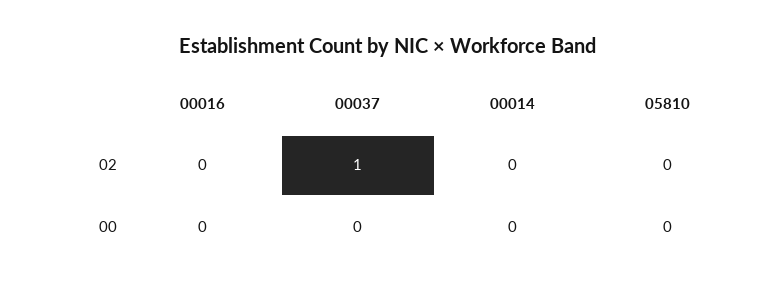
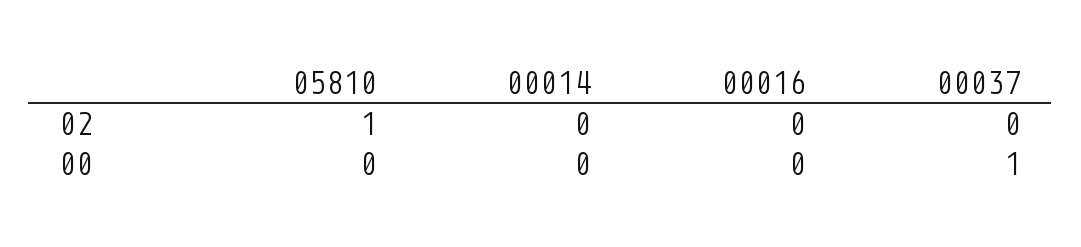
00037, 02: 1 -> 0
05810, 02: 0 -> 1
00037, 00: 0 -> 1

